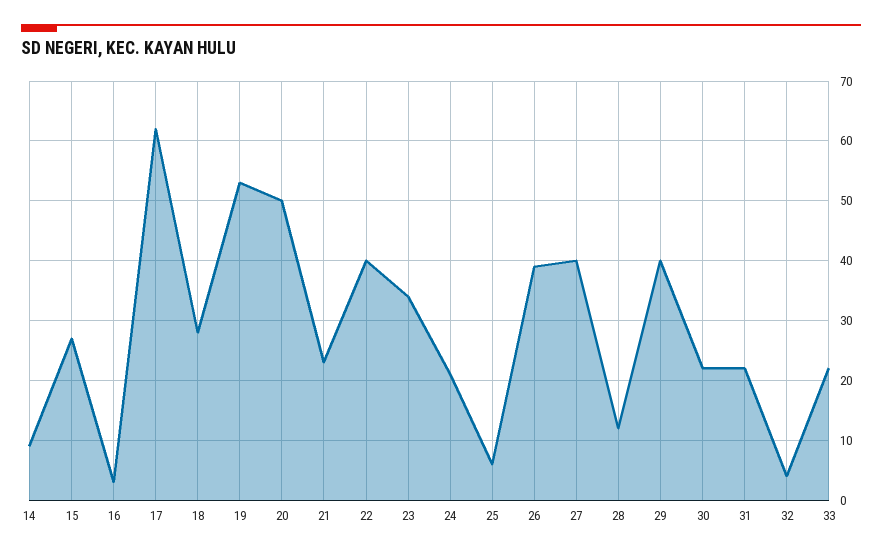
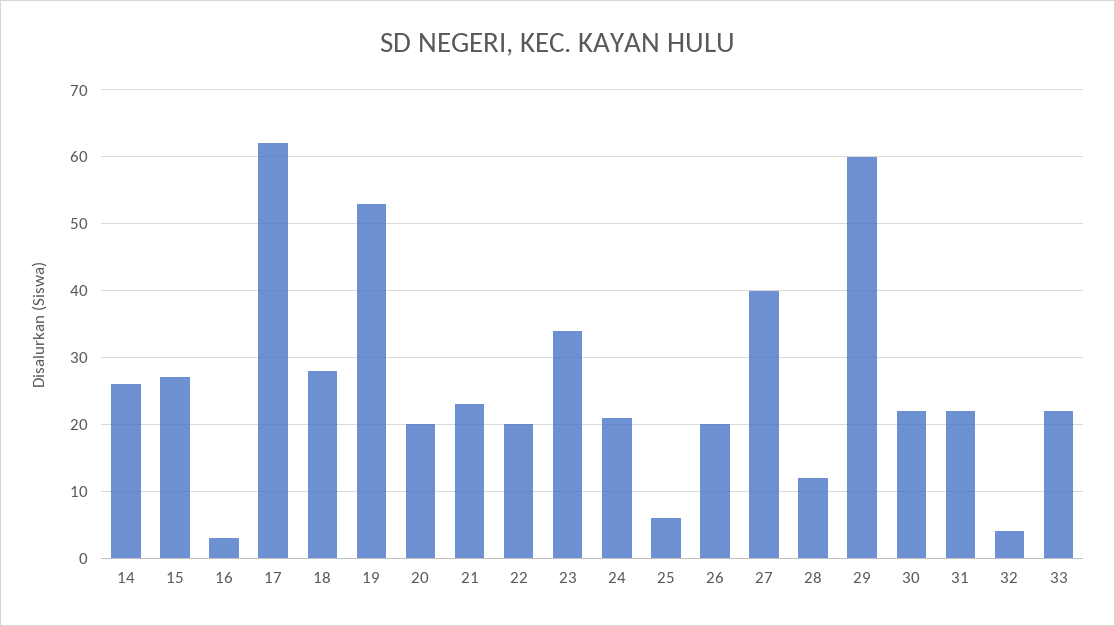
14: 10 -> 26
20: 50 -> 20
22: 40 -> 20
26: 40 -> 20
29: 40 -> 60

